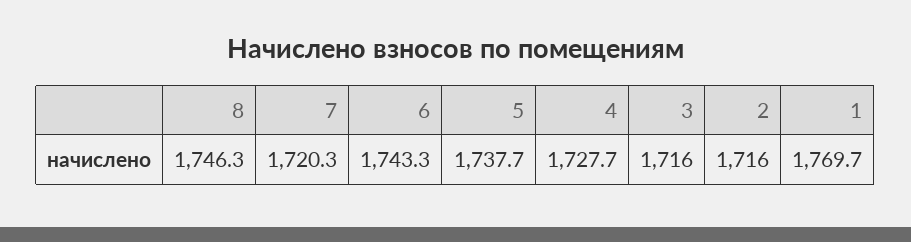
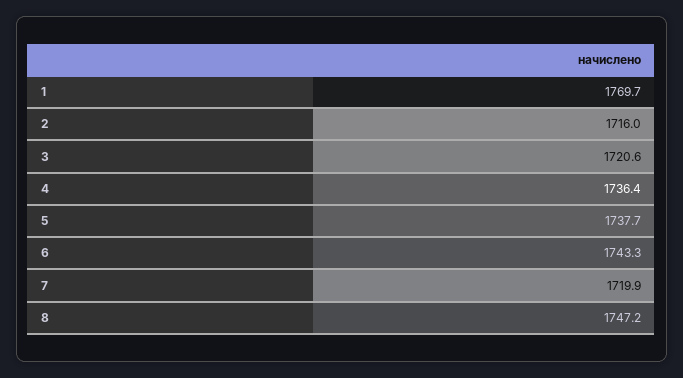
8: 1746.3 -> 1747.2
7: 1720.3 -> 1719.9
4: 1727.7 -> 1736.4
3: 1716 -> 1720.6

